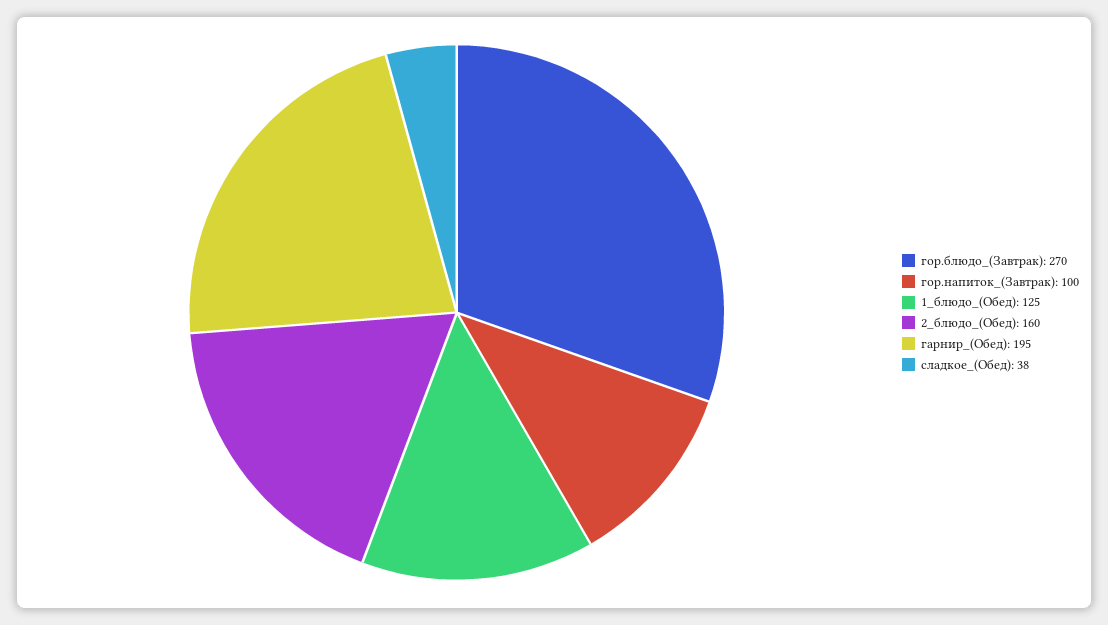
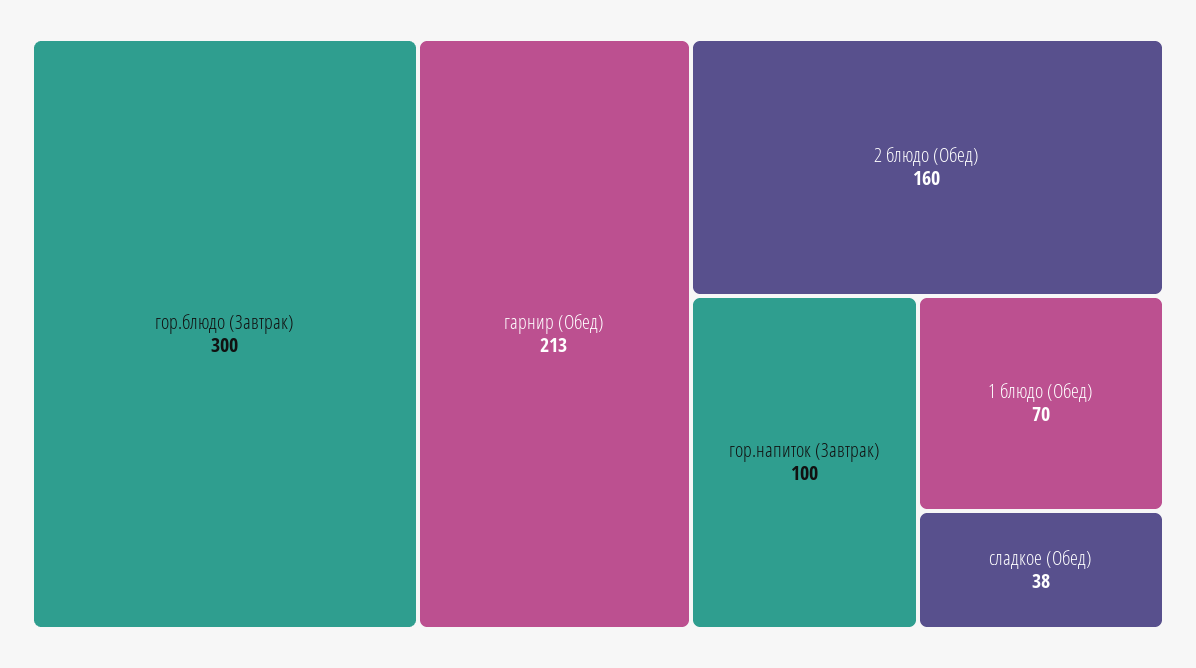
гор.блюдо_(Завтрак): 270 -> 300
1_блюдо_(Обед): 125 -> 70
гарнир_(Обед): 195 -> 213

